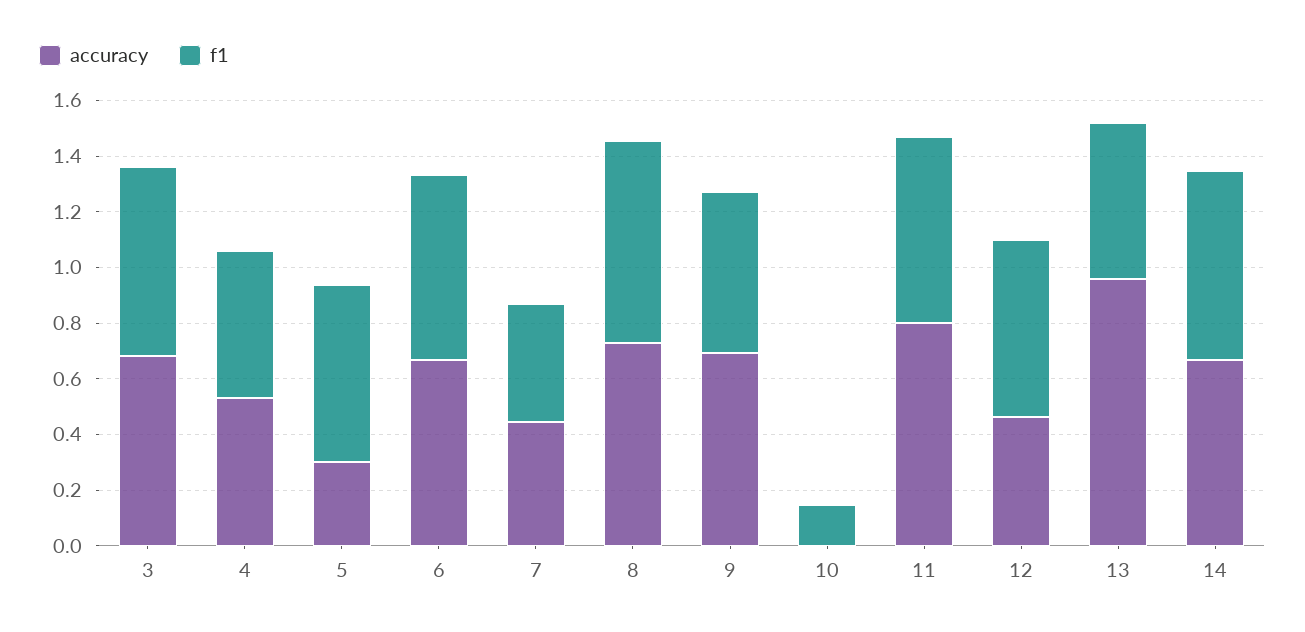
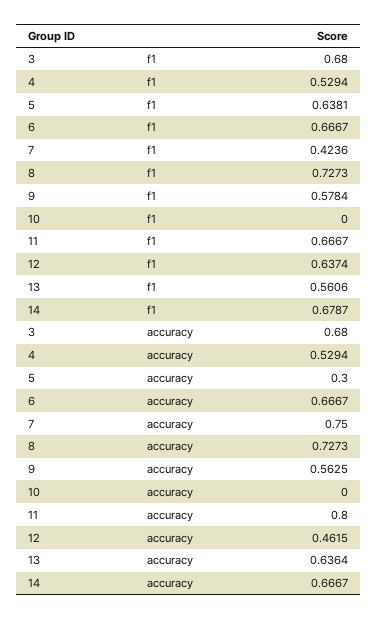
accuracy, 7: 0.45 -> 0.75
accuracy, 9: 0.7 -> 0.5625
f1, 10: 0.15 -> 0
accuracy, 13: 0.95 -> 0.6364

